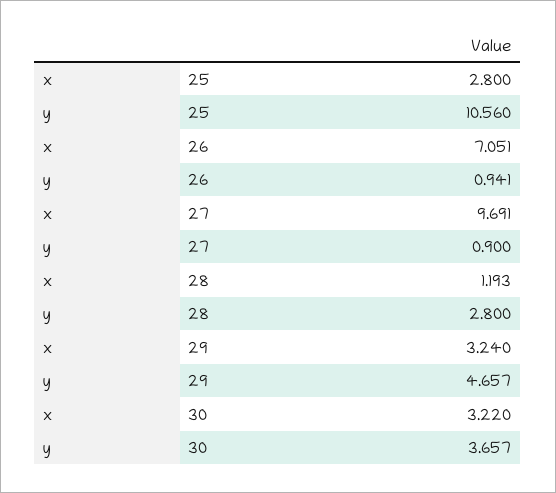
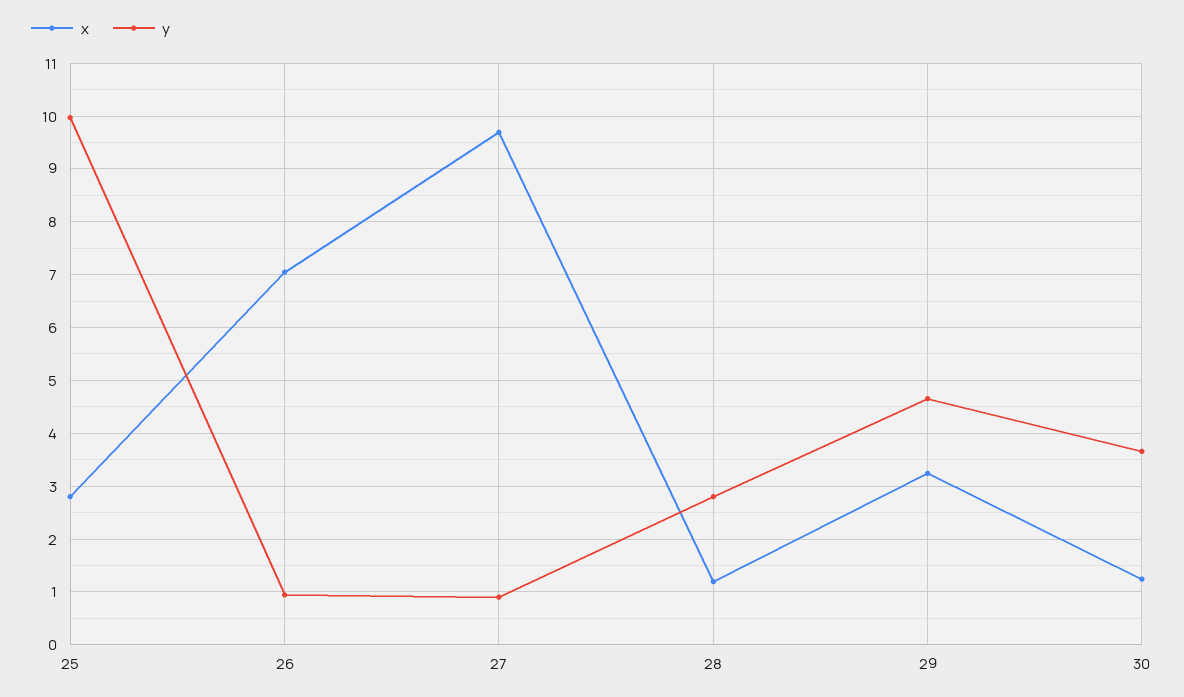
y, 25: 10.56 -> 10
x, 30: 3.22 -> 1.2

